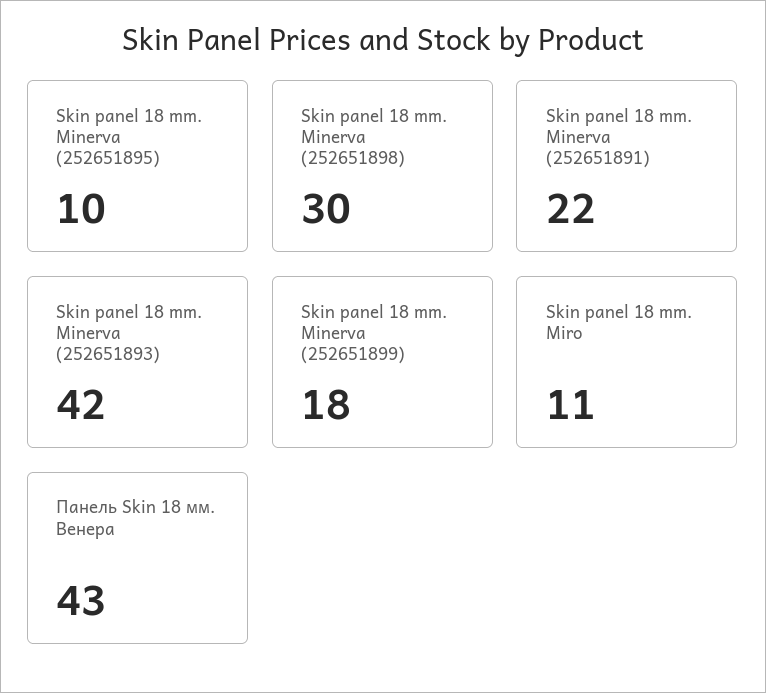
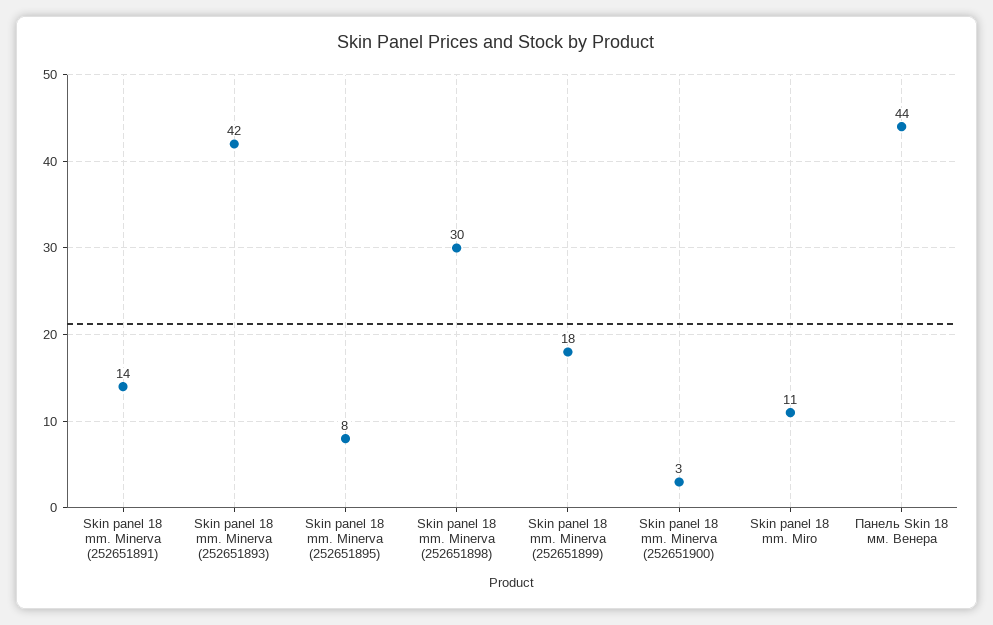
Skin panel 18 mm. Minerva (252651895): 10 -> 8
Skin panel 18 mm. Minerva (252651891): 22 -> 14
Панель Skin 18 мм. Венера: 43 -> 44
Skin panel 18 mm. Minerva (252651900): none -> 3

